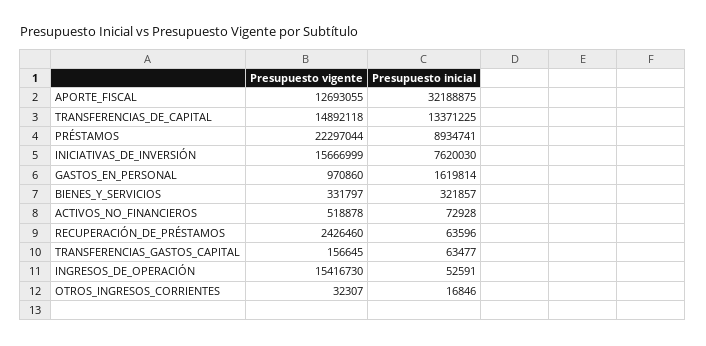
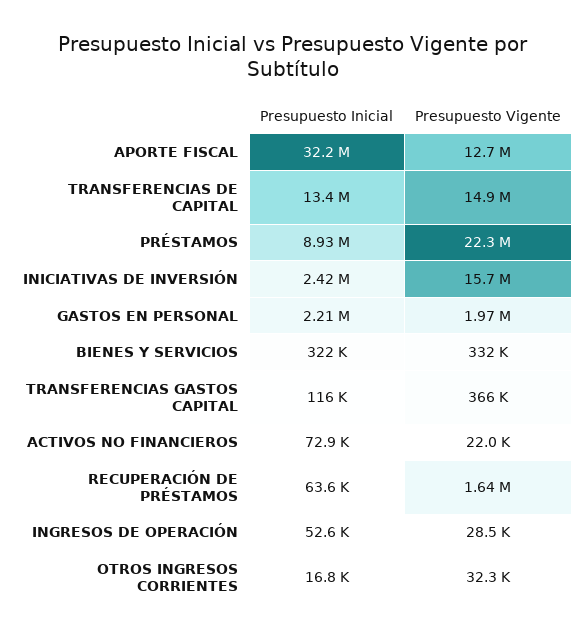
Presupuesto inicial, INICIATIVAS_DE_INVERSIÓN: 7620030 -> 2420000
Presupuesto vigente, GASTOS_EN_PERSONAL: 970860 -> 1970000
Presupuesto inicial, GASTOS_EN_PERSONAL: 1619814 -> 2210000
Presupuesto vigente, ACTIVOS_NO_FINANCIEROS: 518878 -> 22000
Presupuesto vigente, RECUPERACIÓN_DE_PRÉSTAMOS: 2426460 -> 1640000
Presupuesto vigente, TRANSFERENCIAS_GASTOS_CAPITAL: 156645 -> 366000
Presupuesto inicial, TRANSFERENCIAS_GASTOS_CAPITAL: 63477 -> 116000
Presupuesto vigente, INGRESOS_DE_OPERACIÓN: 15416730 -> 28500

